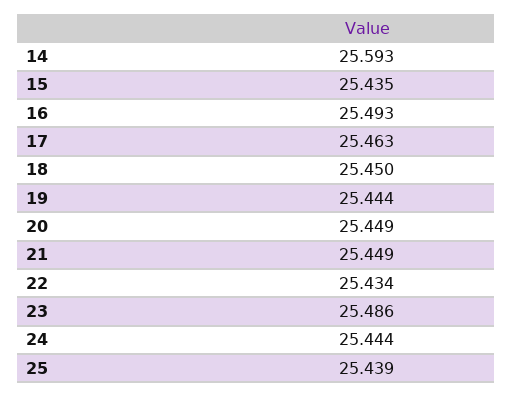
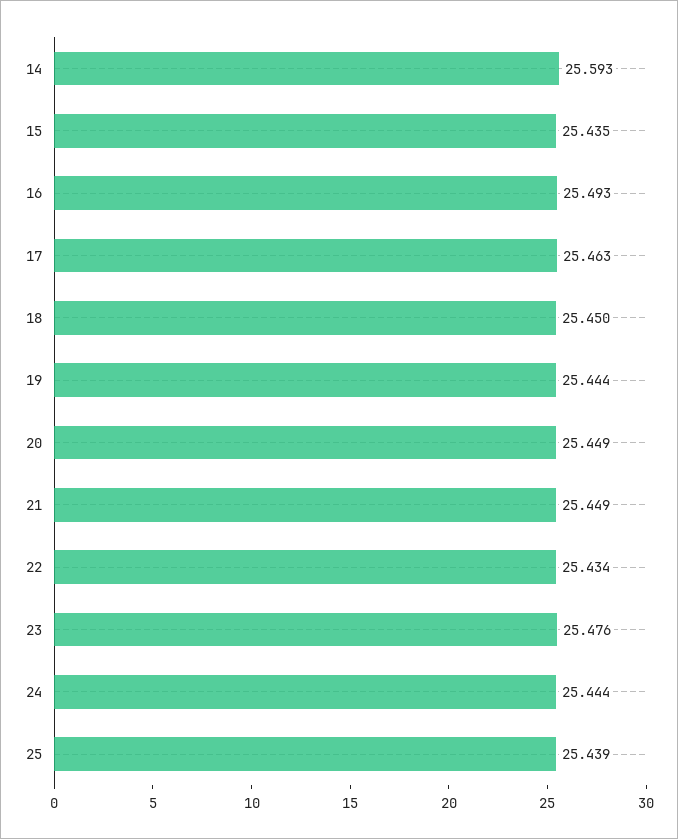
23: 25.486 -> 25.476

